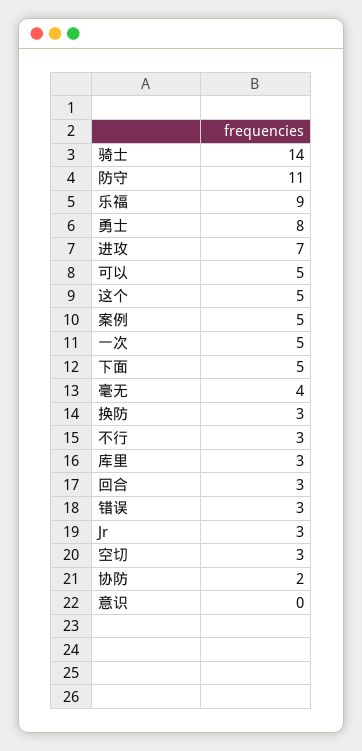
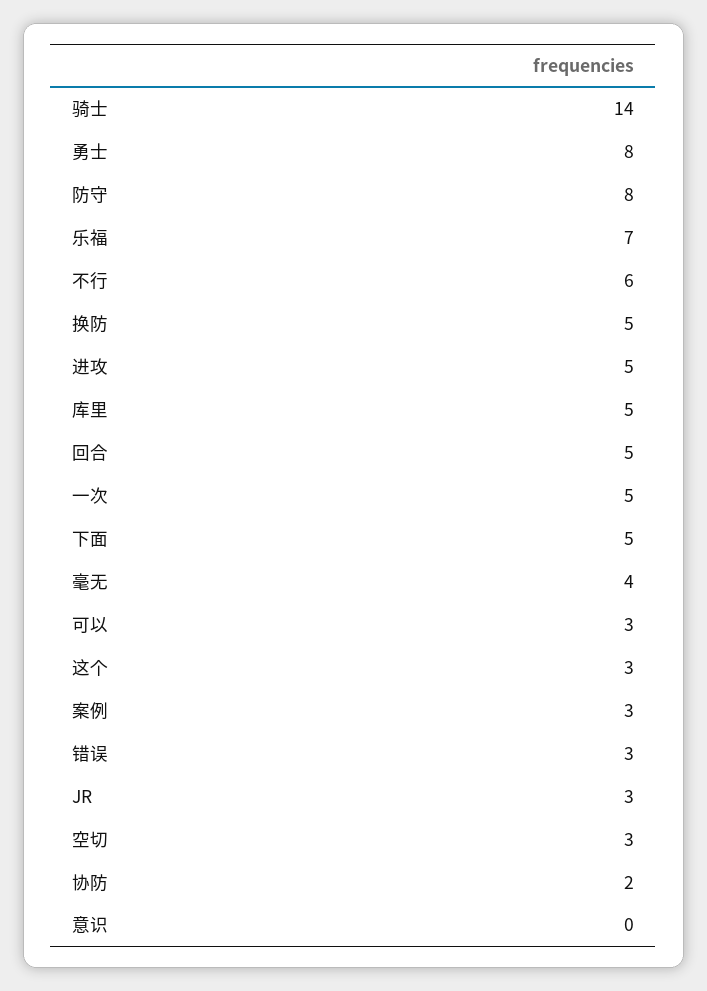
防守: 11 -> 8
乐福: 9 -> 7
进攻: 7 -> 5
可以: 5 -> 3
这个: 5 -> 3
案例: 5 -> 3
换防: 3 -> 5
不行: 3 -> 6
库里: 3 -> 5
回合: 3 -> 5

